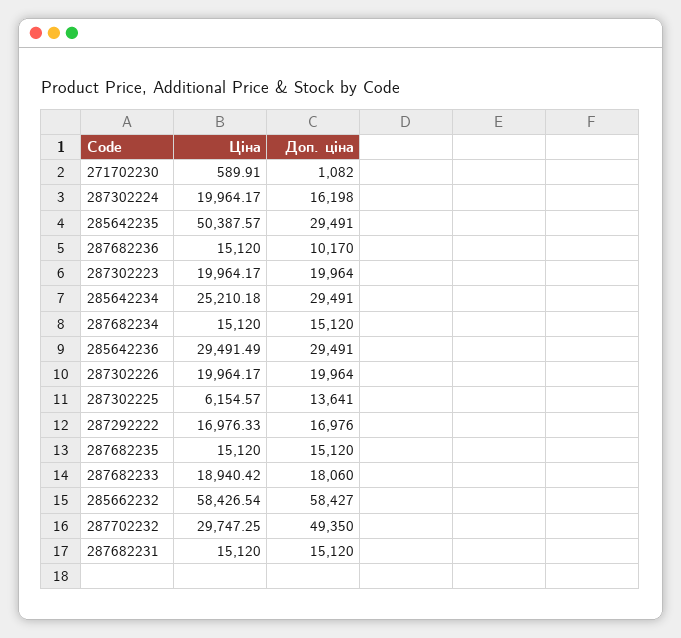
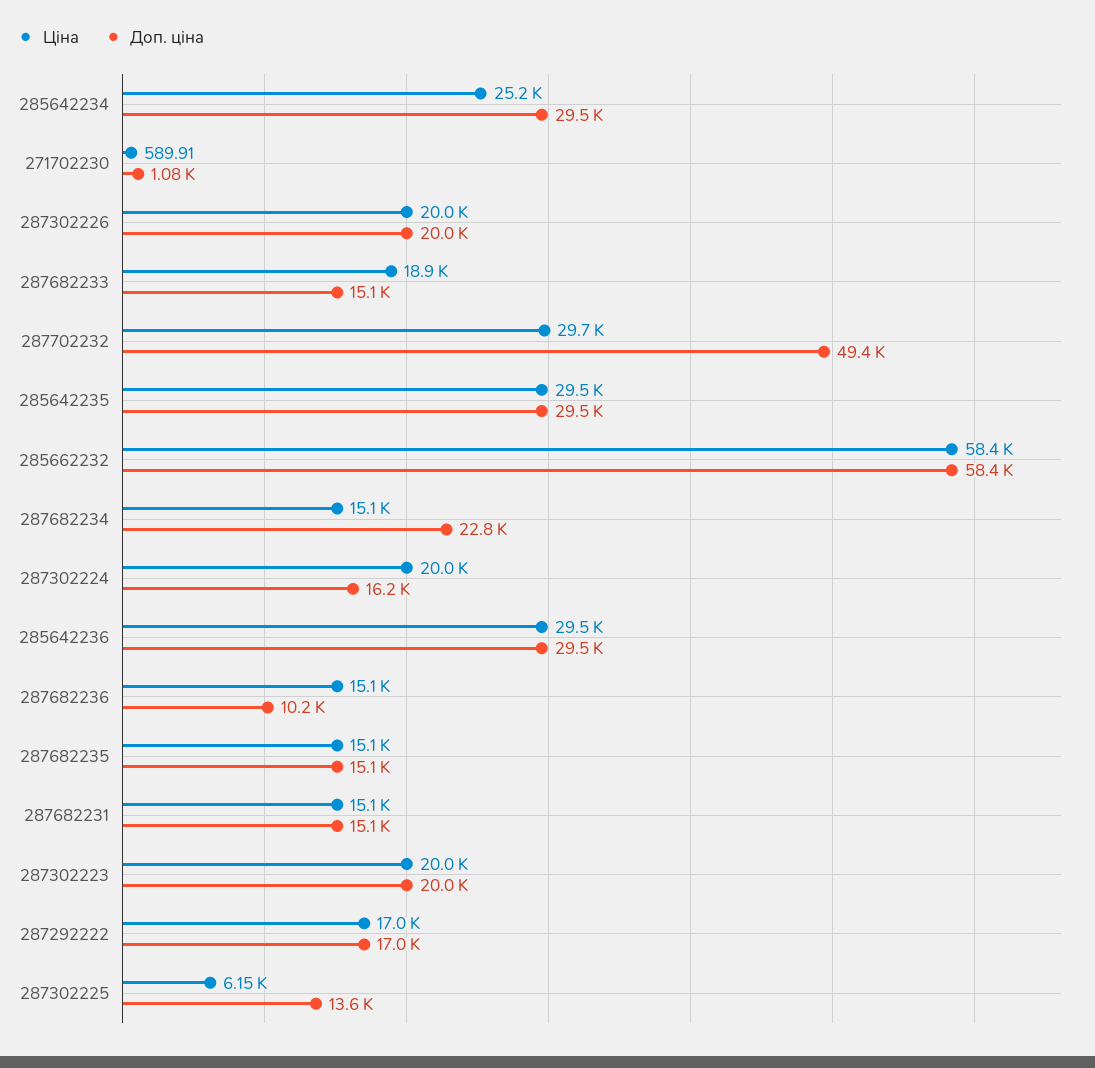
Ціна, 285642235: 50387.57 -> 29500
Доп. ціна, 287682234: 15120 -> 22800
Доп. ціна, 287682233: 18060 -> 15100

